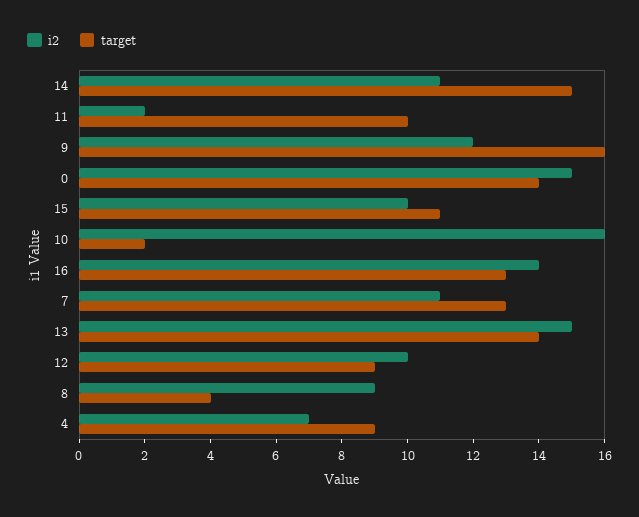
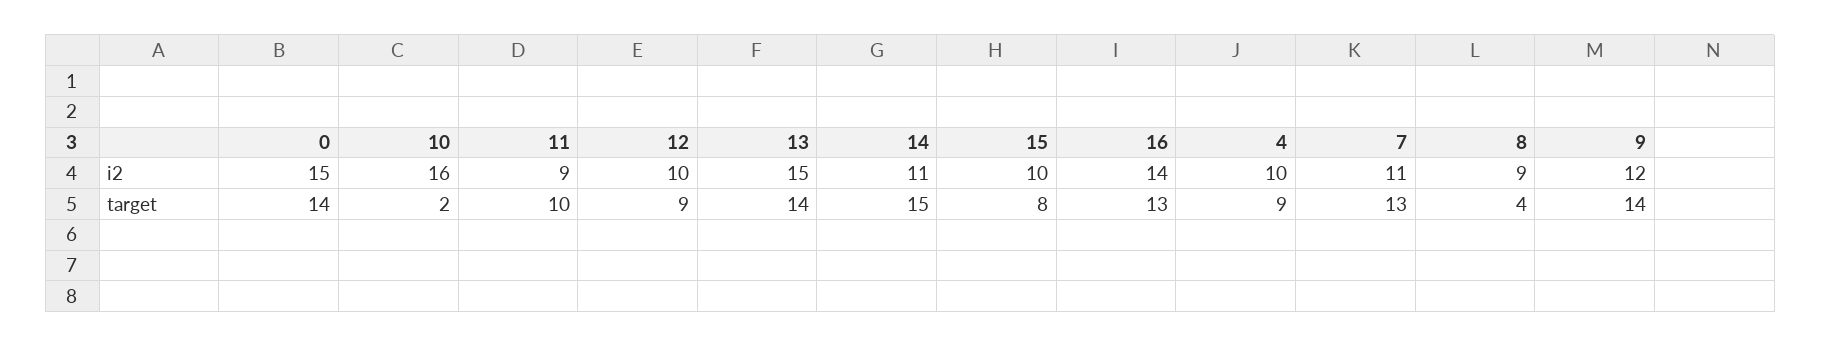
i2, 11: 2 -> 9
target, 9: 16 -> 14
target, 15: 11 -> 8
i2, 4: 7 -> 10

